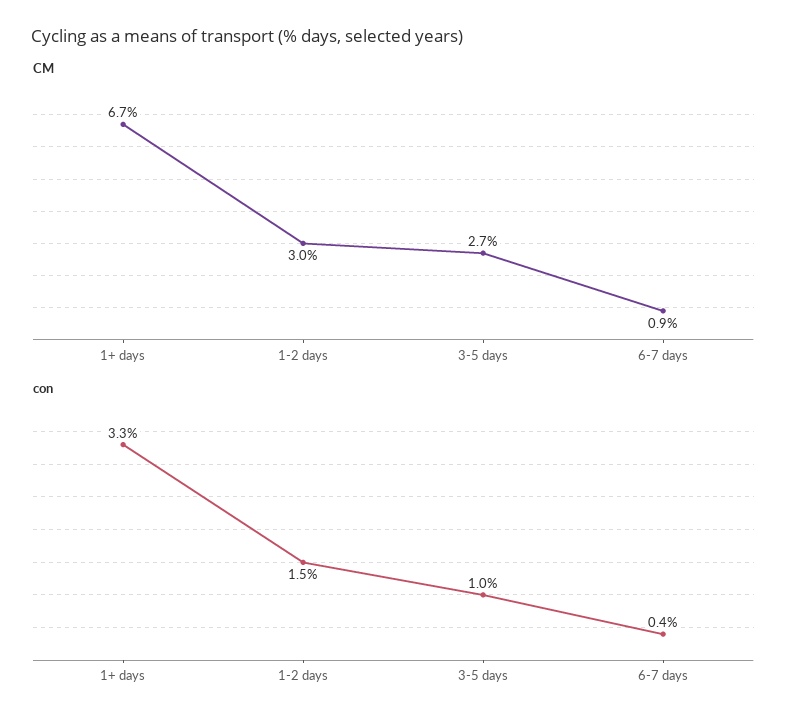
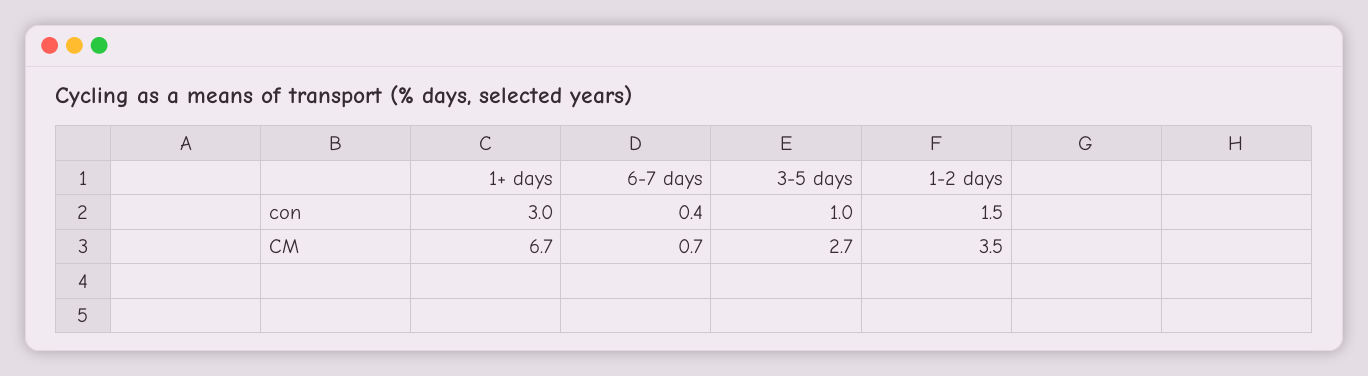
CM, 1-2 days: 3 -> 3.5
CM, 6-7 days: 0.9 -> 0.7
con, 1+ days: 3.3 -> 3

